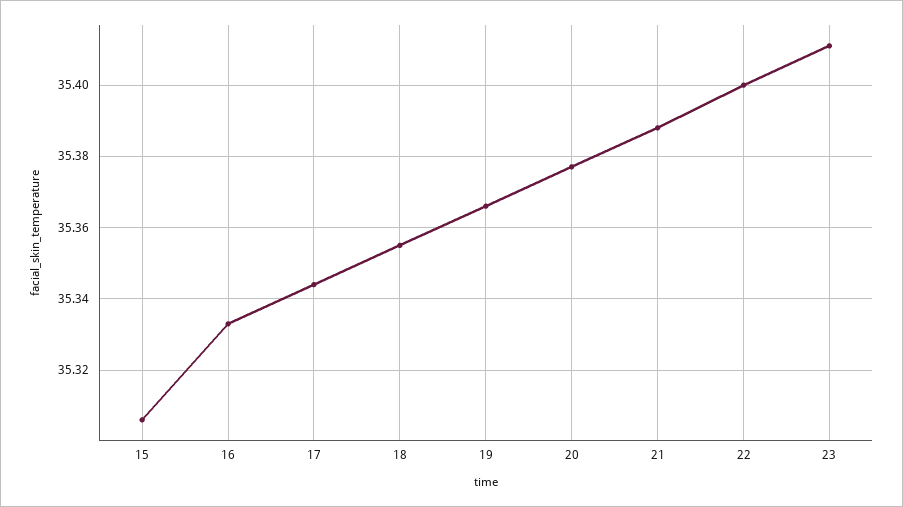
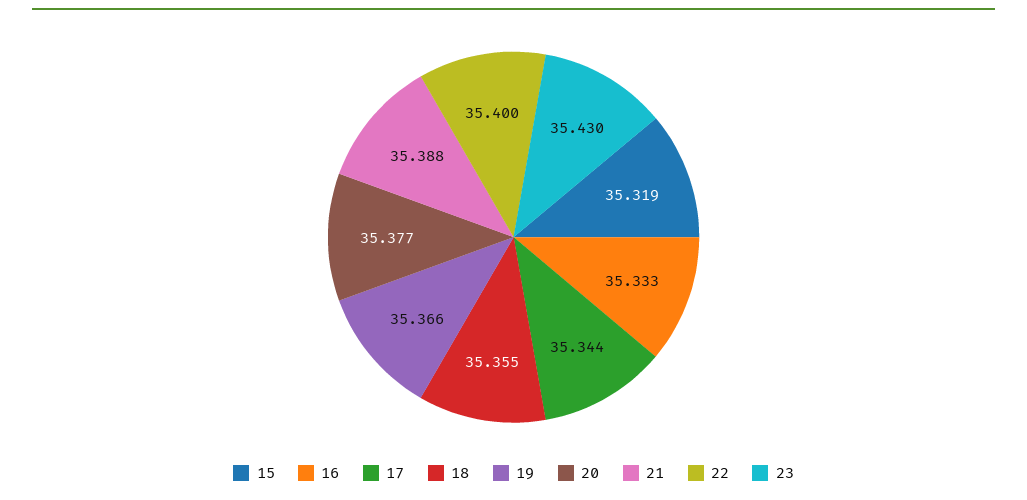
15: 35.305 -> 35.319
23: 35.41 -> 35.43

